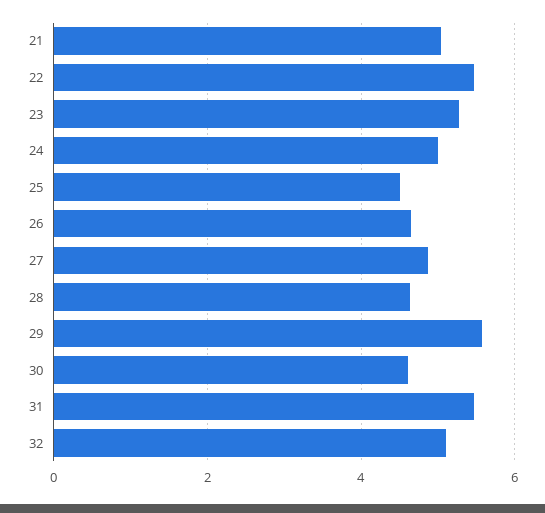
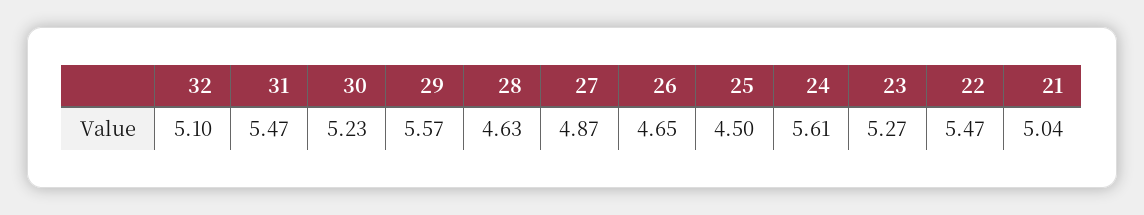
24: 5 -> 5.61
30: 4.6 -> 5.23

